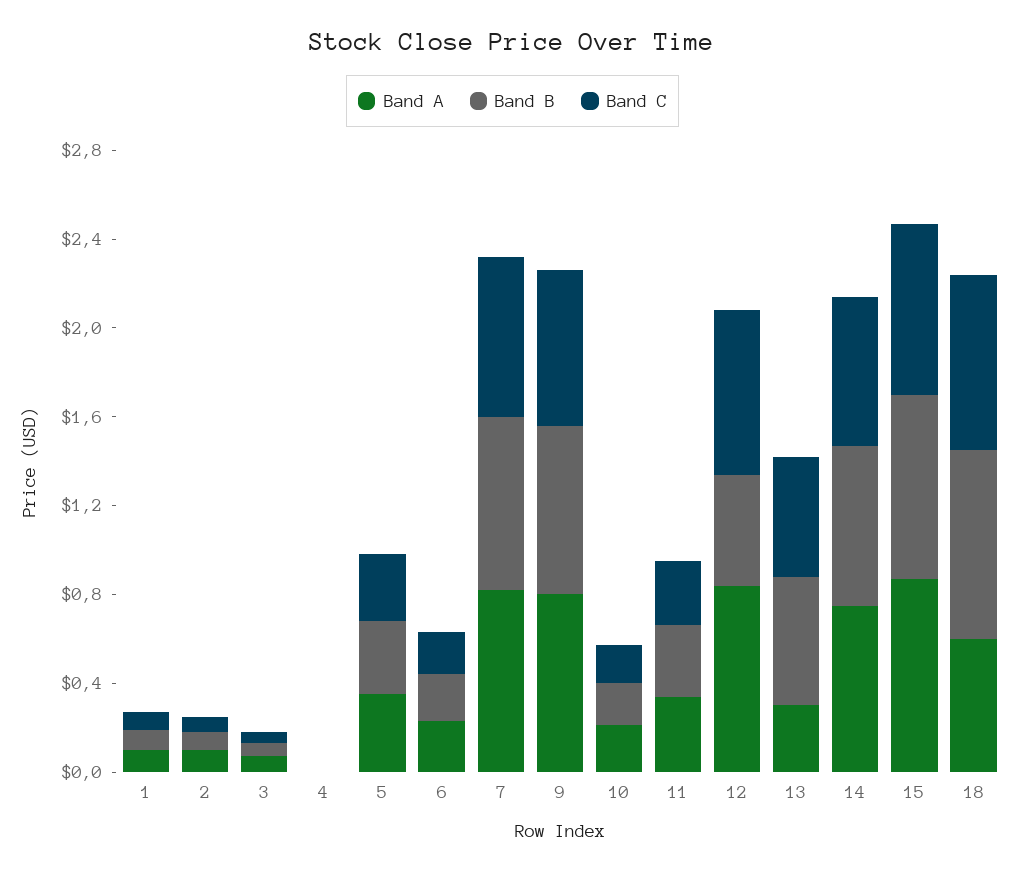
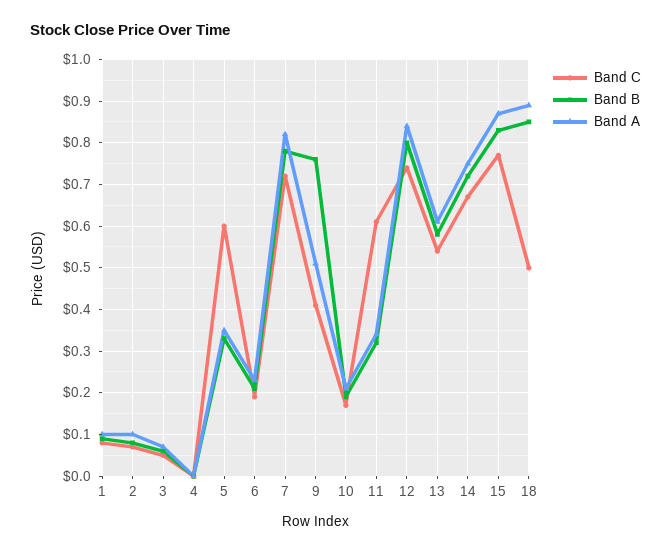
Band C, 5: 0.3 -> 0.6
Band A, 9: 0.8 -> 0.5
Band C, 9: 0.7 -> 0.4
Band C, 11: 0.3 -> 0.6
Band B, 12: 0.5 -> 0.8
Band A, 13: 0.3 -> 0.6
Band A, 18: 0.6 -> 0.9
Band C, 18: 0.8 -> 0.5

